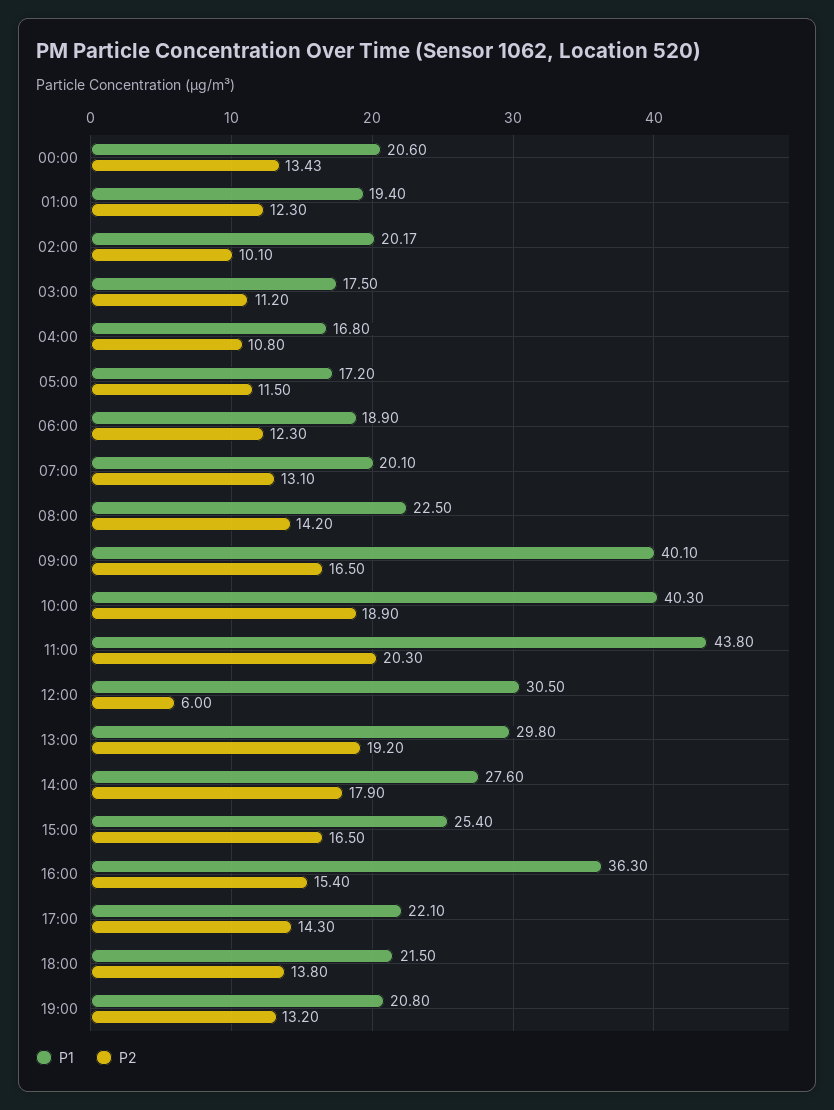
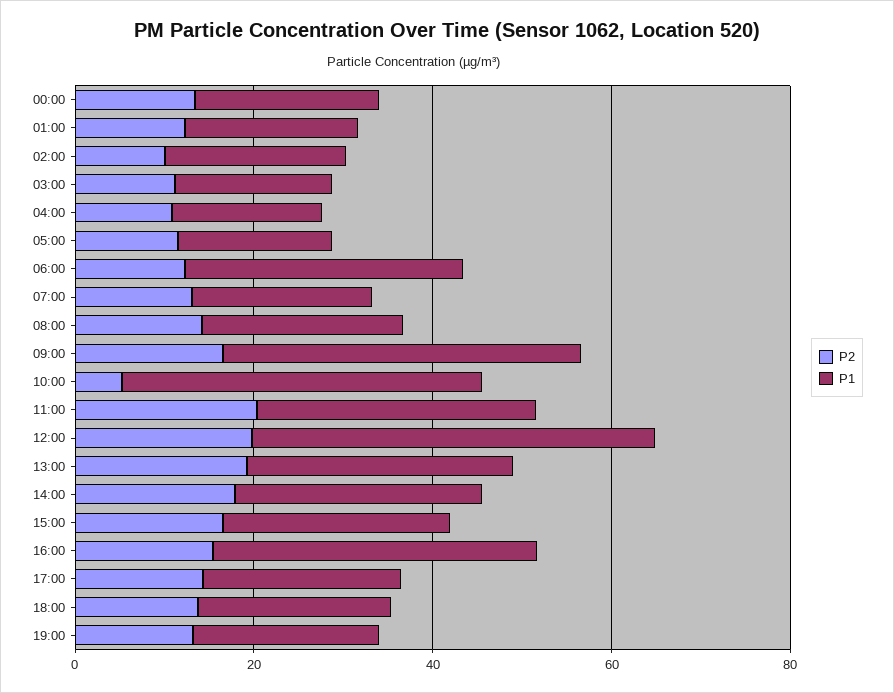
P1, 06:00: 18.9 -> 30
P2, 10:00: 18.9 -> 5
P1, 11:00: 43.8 -> 30
P1, 12:00: 30.5 -> 45
P2, 12:00: 6 -> 20

